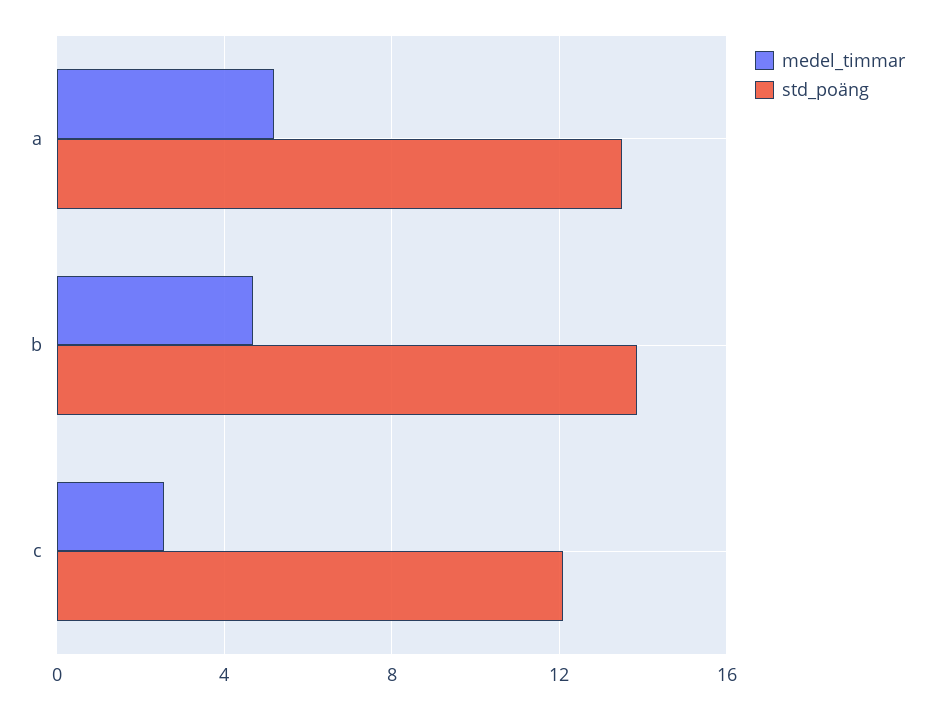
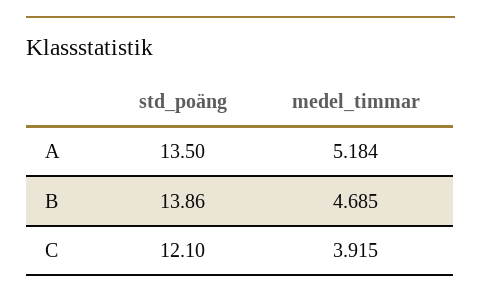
medel_timmar, c: 2.5 -> 3.915

